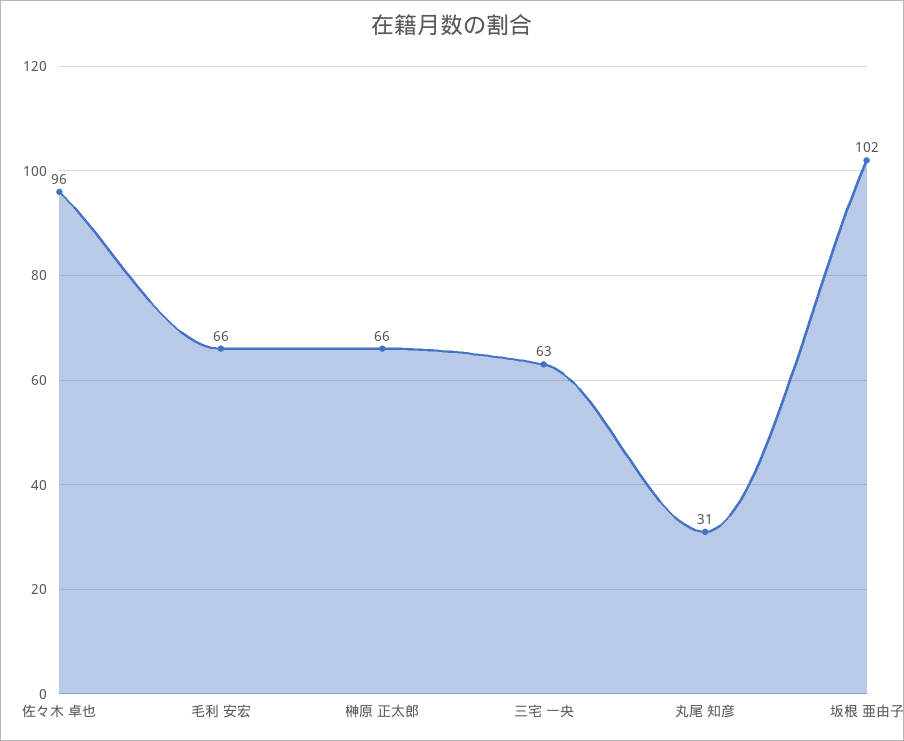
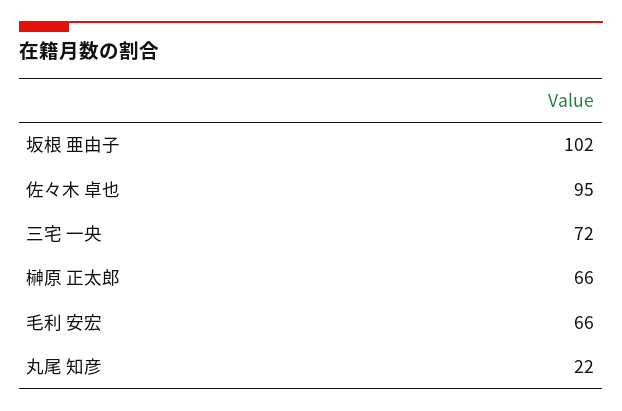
佐々木 卓也: 96 -> 95
三宅 一央: 63 -> 72
丸尾 知彦: 31 -> 22

